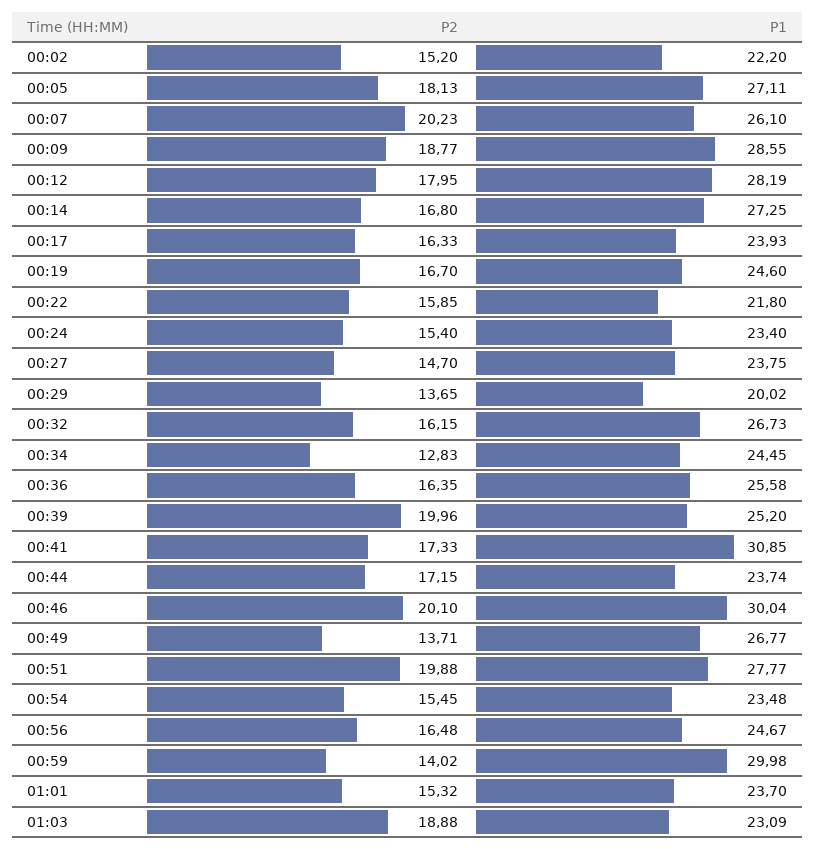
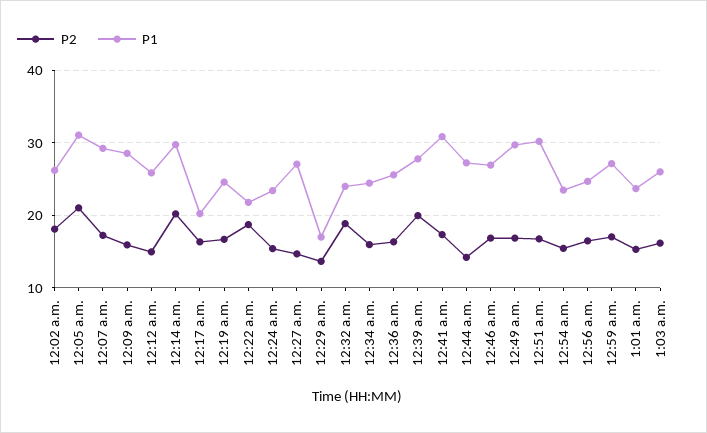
P2, 00:02: 15.2 -> 18
P1, 00:02: 22.2 -> 26
P2, 00:05: 18.13 -> 21
P1, 00:05: 27.11 -> 31
P2, 00:07: 20.23 -> 17
P1, 00:07: 26.1 -> 29
P2, 00:09: 18.77 -> 16
P2, 00:12: 17.95 -> 15
P1, 00:12: 28.19 -> 26
P2, 00:14: 16.8 -> 20
P1, 00:14: 27.25 -> 30
P1, 00:17: 23.93 -> 20
P2, 00:22: 15.85 -> 19
P1, 00:27: 23.75 -> 27
P1, 00:29: 20.02 -> 17
P2, 00:32: 16.15 -> 19
P1, 00:32: 26.73 -> 24
P2, 00:34: 12.83 -> 16
P1, 00:39: 25.2 -> 28
P2, 00:44: 17.15 -> 14
P1, 00:44: 23.74 -> 27
P2, 00:46: 20.1 -> 17
P1, 00:46: 30.04 -> 27
P2, 00:49: 13.71 -> 17
P1, 00:49: 26.77 -> 30
P2, 00:51: 19.88 -> 17
P1, 00:51: 27.77 -> 30
P2, 00:59: 14.02 -> 17
P1, 00:59: 29.98 -> 27
P2, 01:03: 18.88 -> 16
P1, 01:03: 23.09 -> 26

